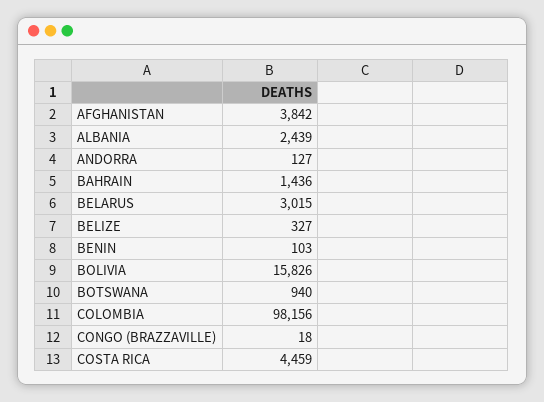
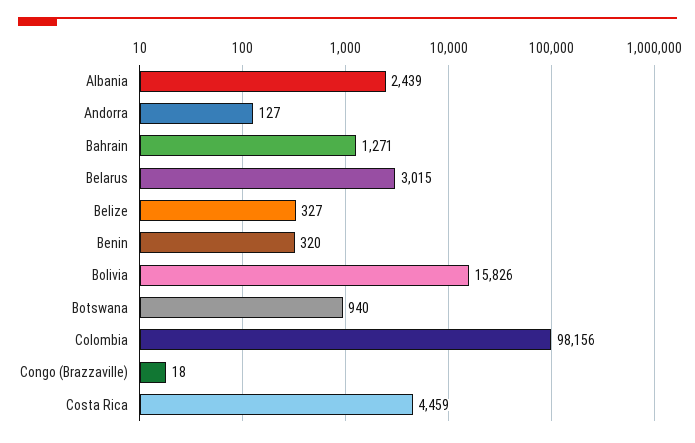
AFGHANISTAN: 3842 -> none
BAHRAIN: 1436 -> 1271
BENIN: 103 -> 320

